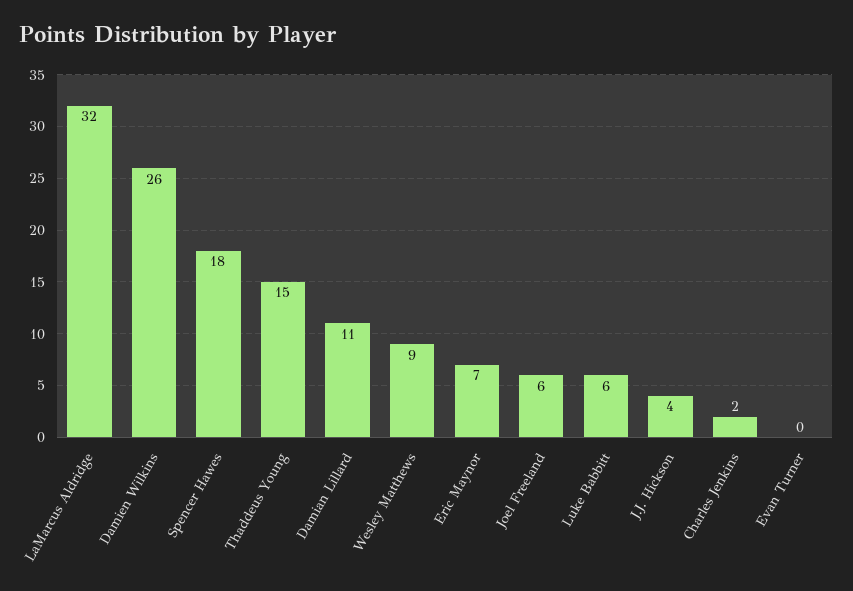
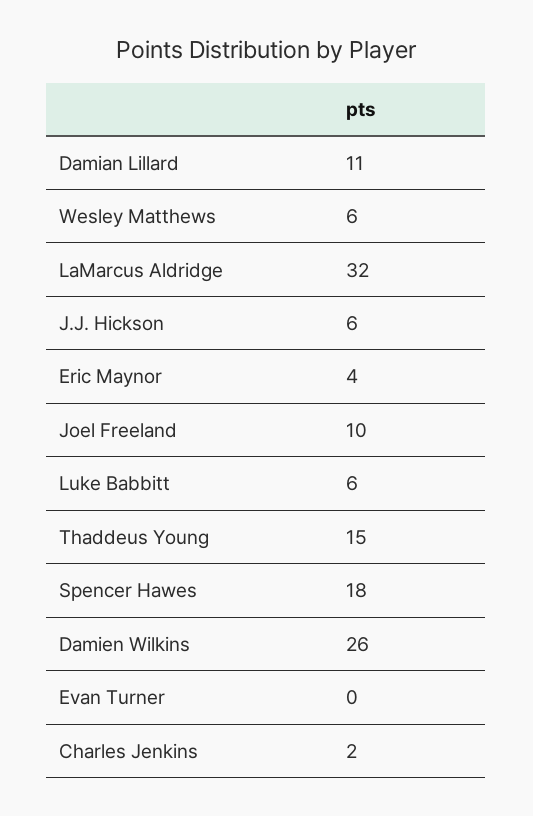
Wesley Matthews: 9 -> 6
Eric Maynor: 7 -> 4
Joel Freeland: 6 -> 10
J.J. Hickson: 4 -> 6

